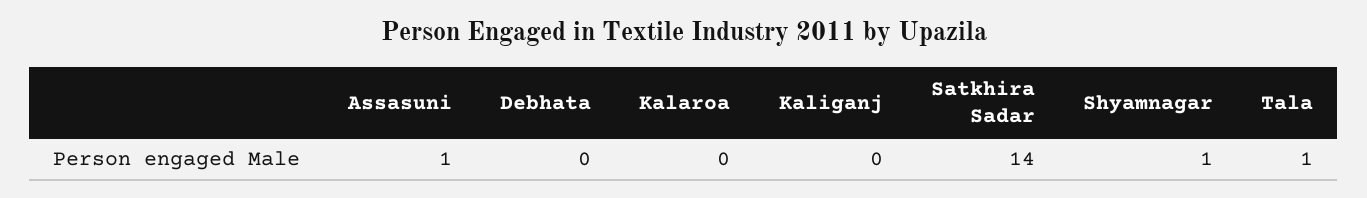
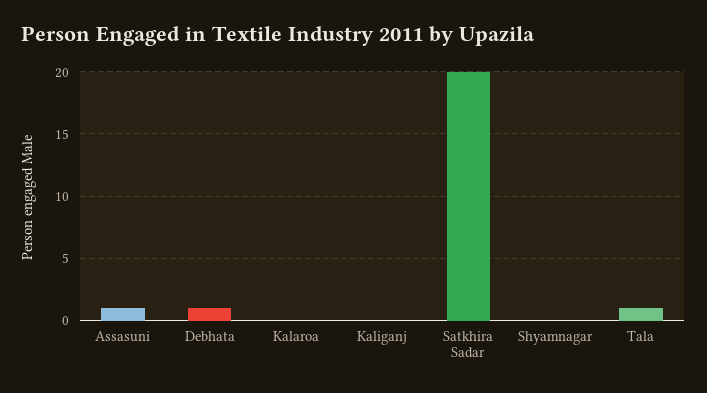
Debhata: 0 -> 1
Satkhira Sadar: 14 -> 20
Shyamnagar: 1 -> 0

